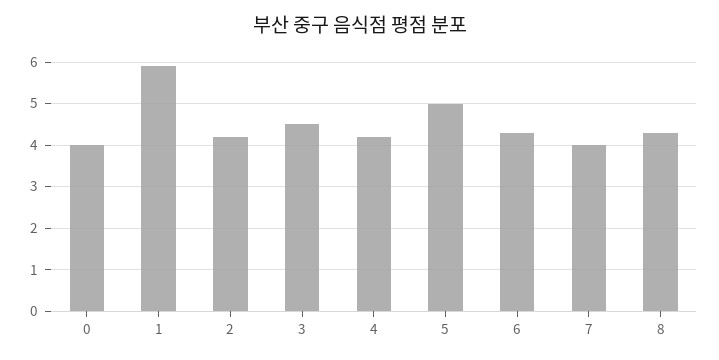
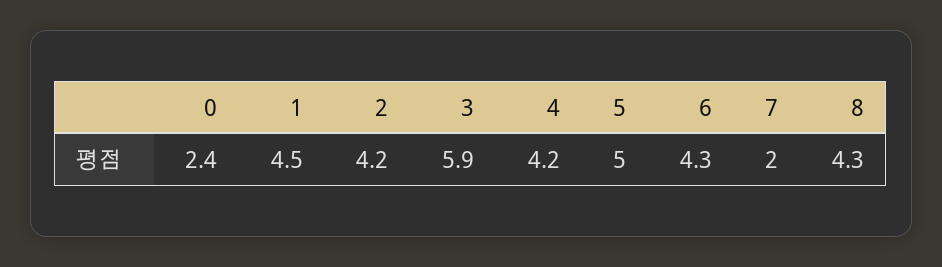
0: 4 -> 2.4
1: 6 -> 4.5
3: 4.5 -> 5.9
7: 4 -> 2

